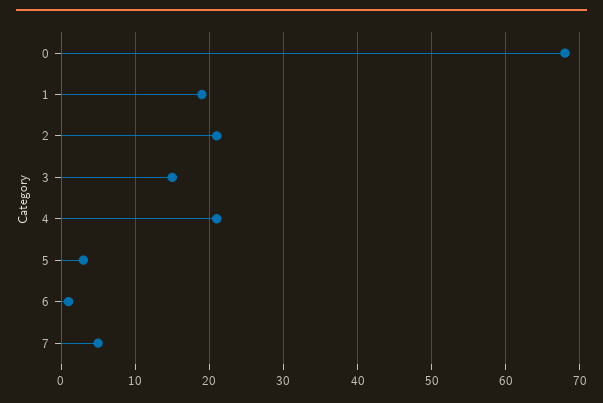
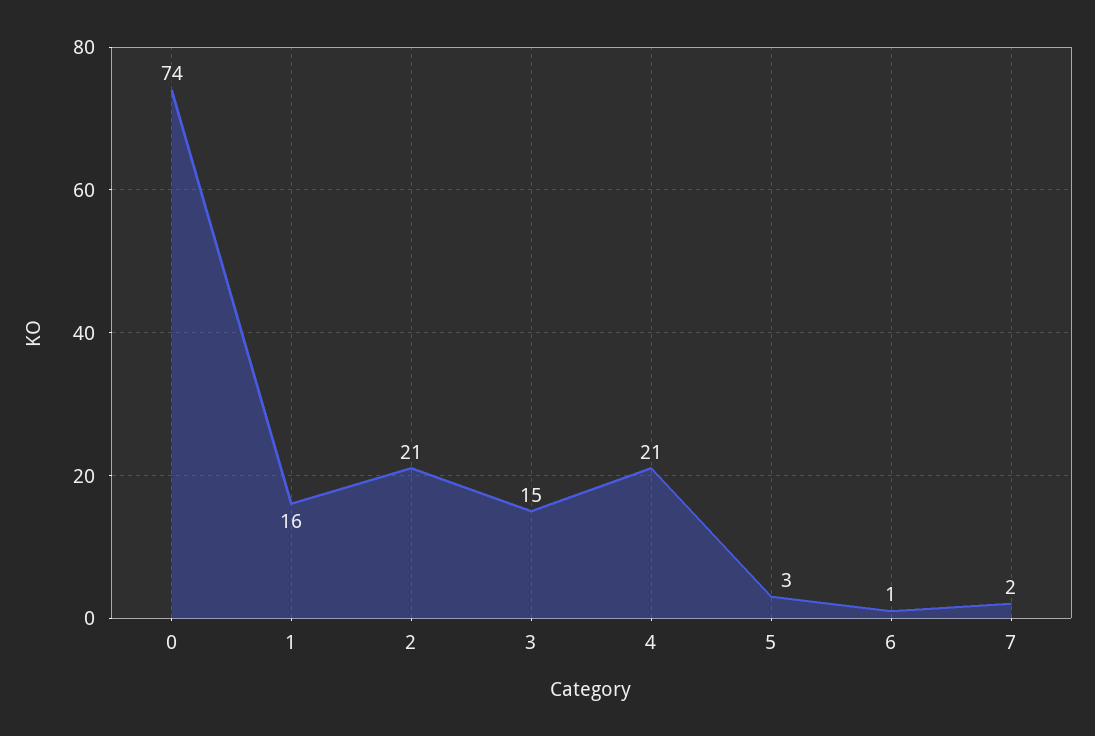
0: 68 -> 74
1: 19 -> 16
7: 5 -> 2

